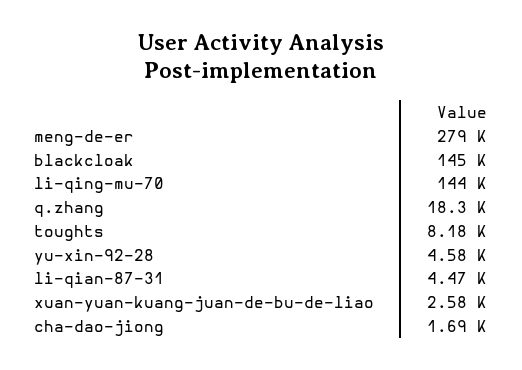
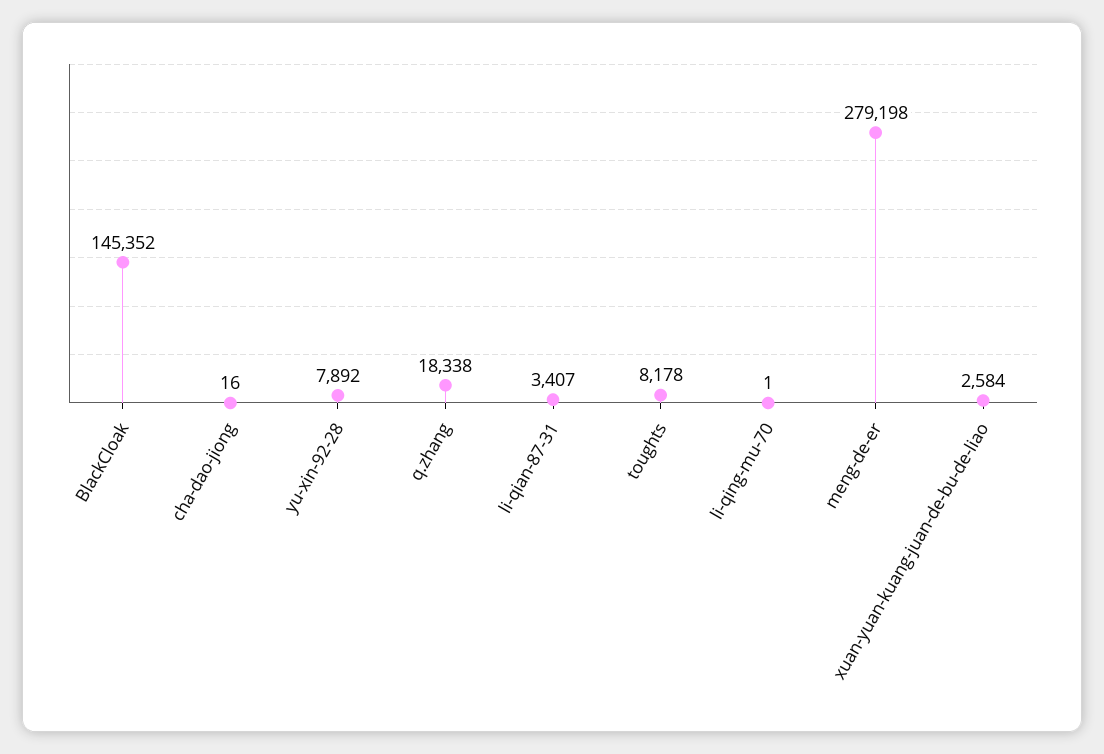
li-qing-mu-70: 144000 -> 1
yu-xin-92-28: 4580 -> 7892
li-qian-87-31: 4470 -> 3407
cha-dao-jiong: 1690 -> 16

